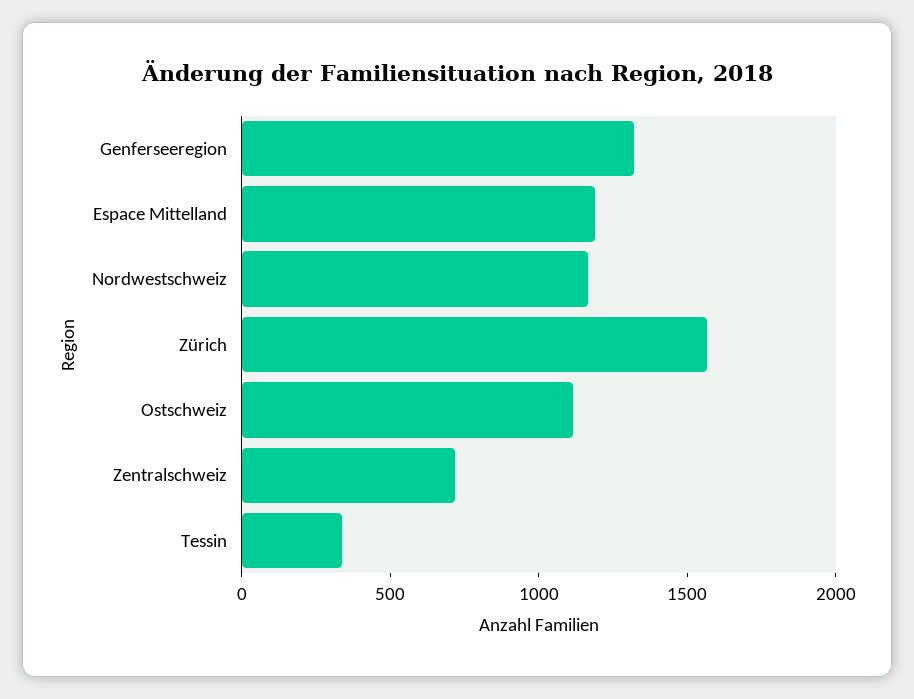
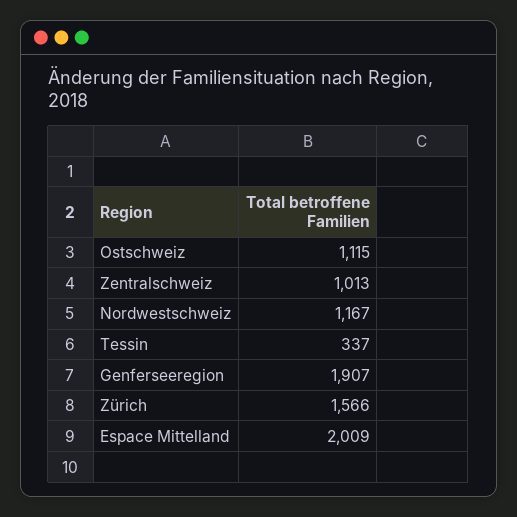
Genferseeregion: 1300 -> 1907
Espace Mittelland: 1200 -> 2009
Zentralschweiz: 700 -> 1013

